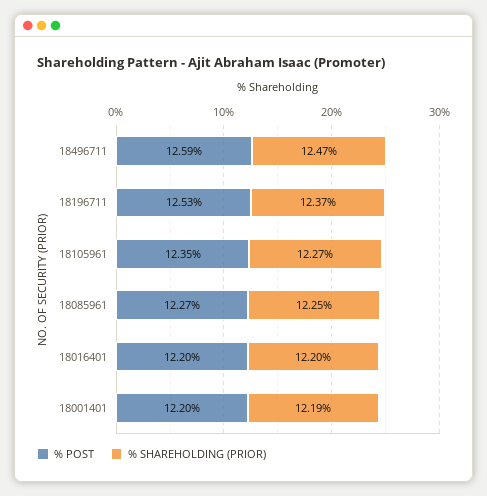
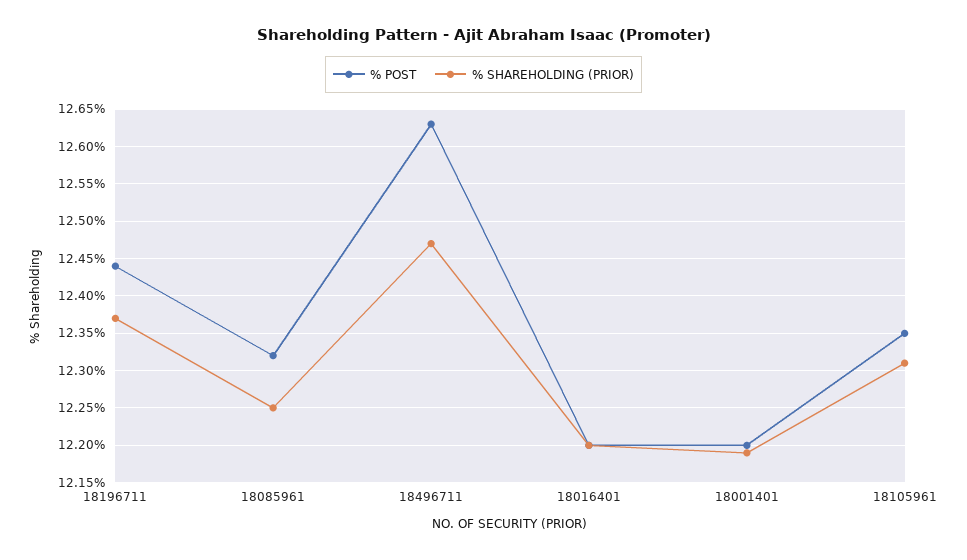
% POST, 18496711: 12.59 -> 12.63
% POST, 18196711: 12.53 -> 12.44
% SHAREHOLDING (PRIOR), 18105961: 12.27 -> 12.31
% POST, 18085961: 12.27 -> 12.32

